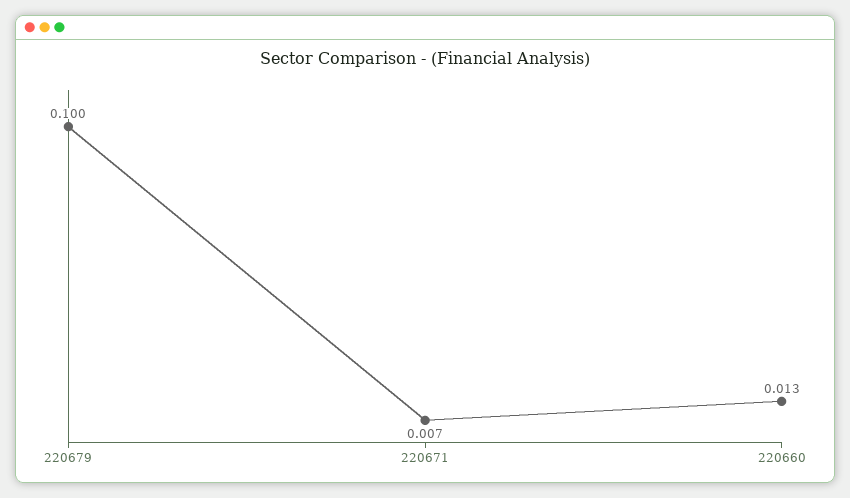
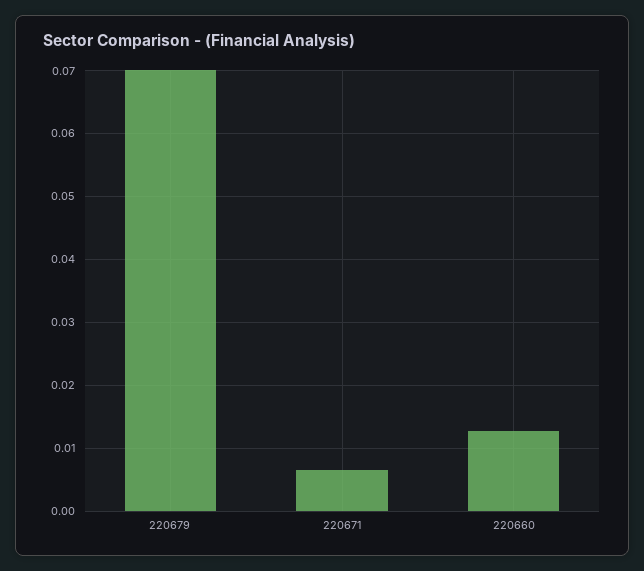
220679: 0.1 -> 0.07

